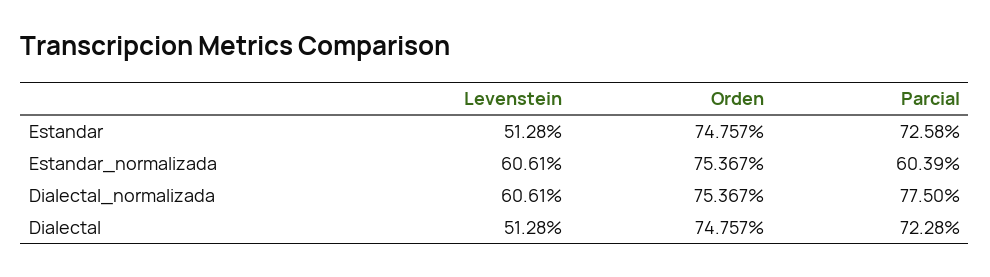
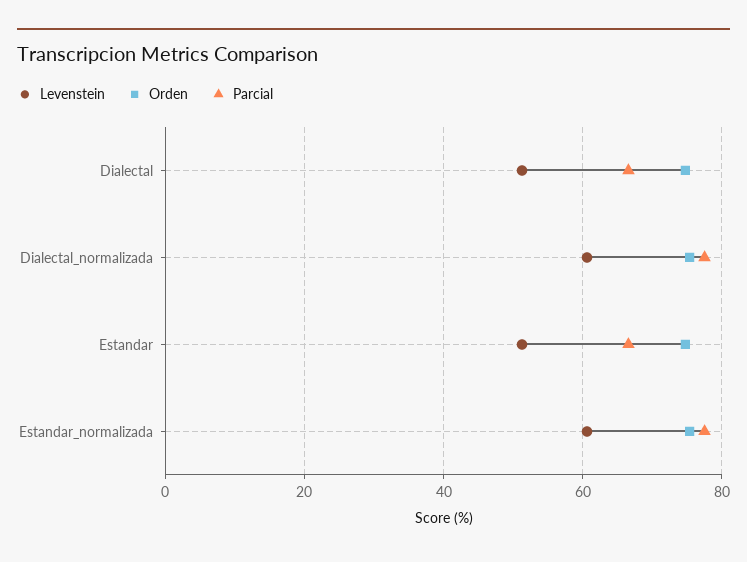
Parcial, Estandar: 72.58 -> 66
Parcial, Estandar_normalizada: 60.39 -> 78
Parcial, Dialectal: 72.28 -> 66

